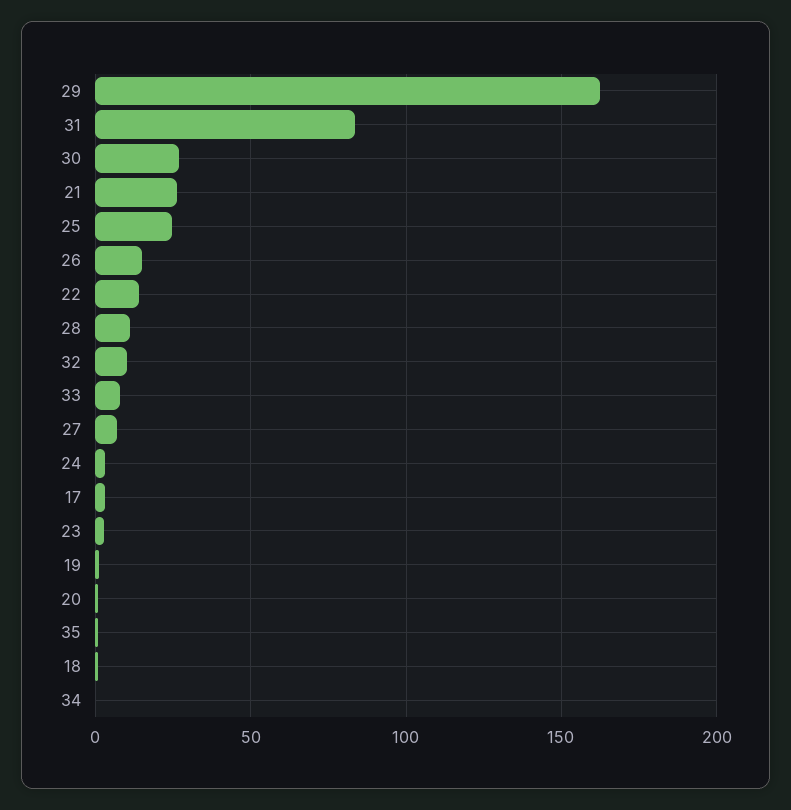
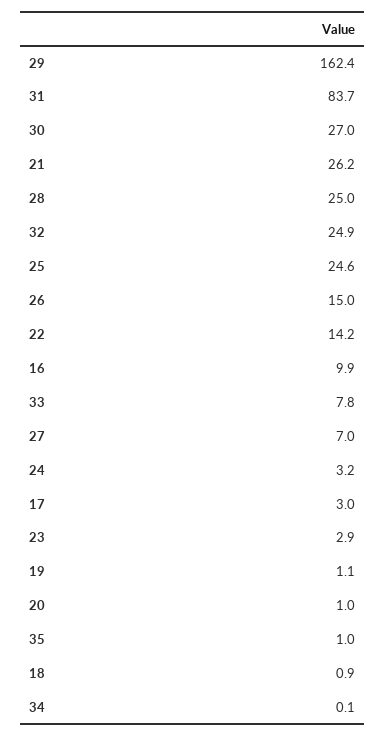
28: 10 -> 25
32: 10 -> 24.9
16: none -> 9.9

